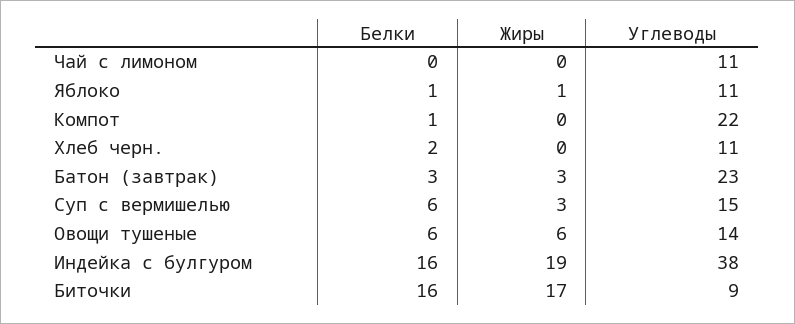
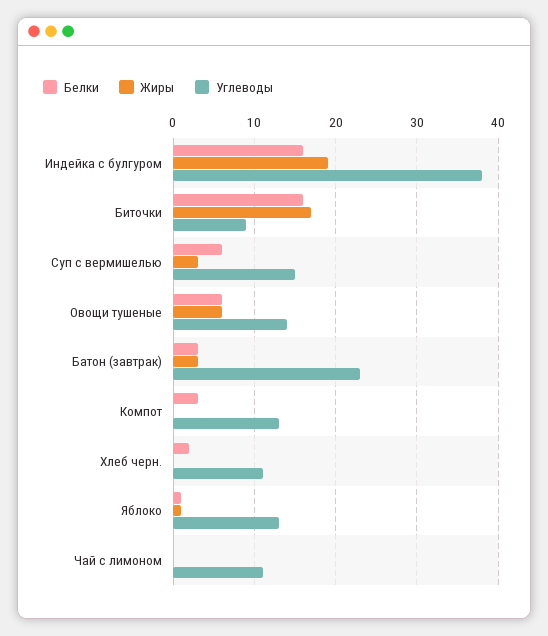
Углеводы, Яблоко: 11 -> 13
Белки, Компот: 1 -> 3
Углеводы, Компот: 22 -> 13

